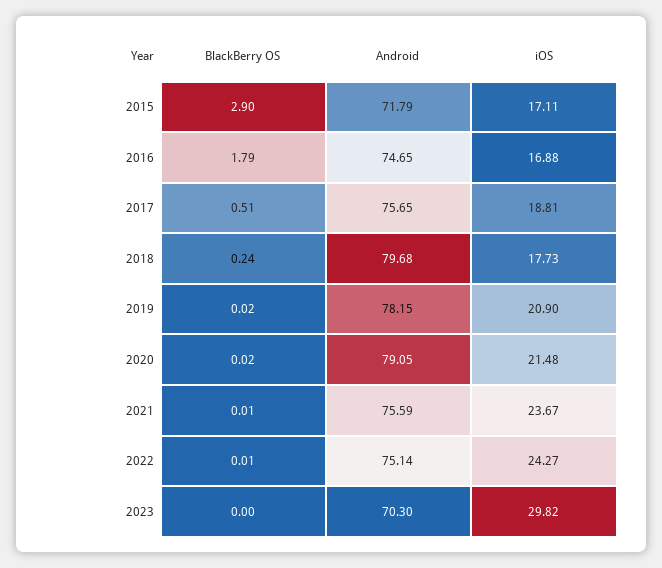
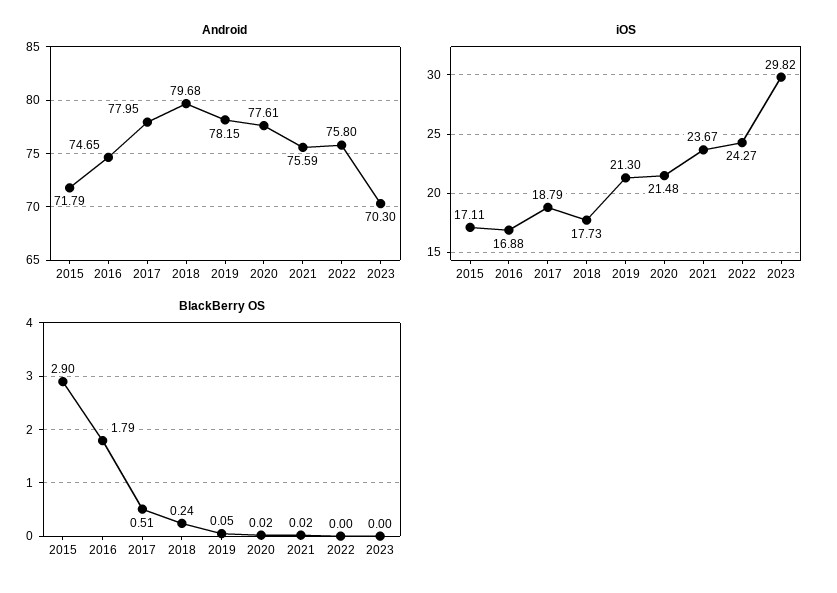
Android, 2017: 75.65 -> 77.95
iOS, 2017: 18.81 -> 18.79
BlackBerry OS, 2019: 0.02 -> 0.05
iOS, 2019: 20.9 -> 21.3
Android, 2020: 79.05 -> 77.61
BlackBerry OS, 2021: 0.01 -> 0.02
BlackBerry OS, 2022: 0.01 -> 0
Android, 2022: 75.14 -> 75.8

